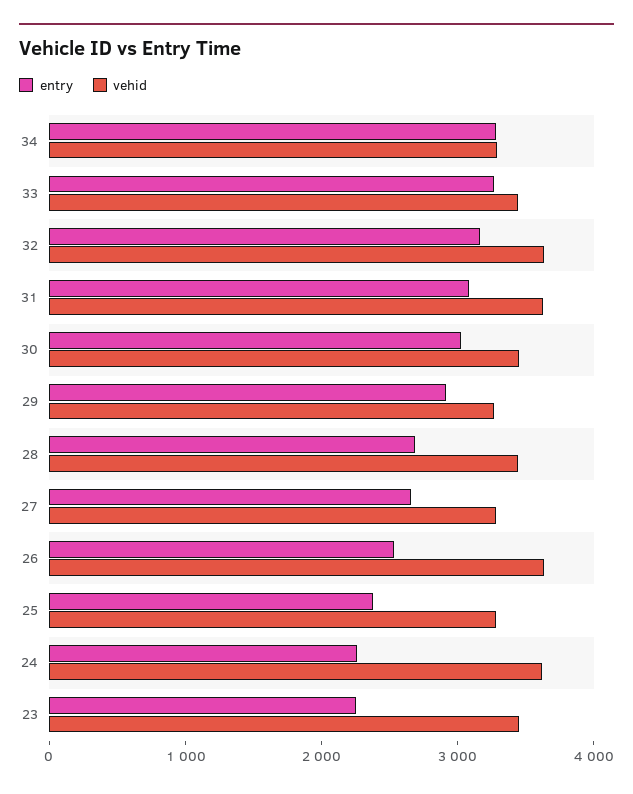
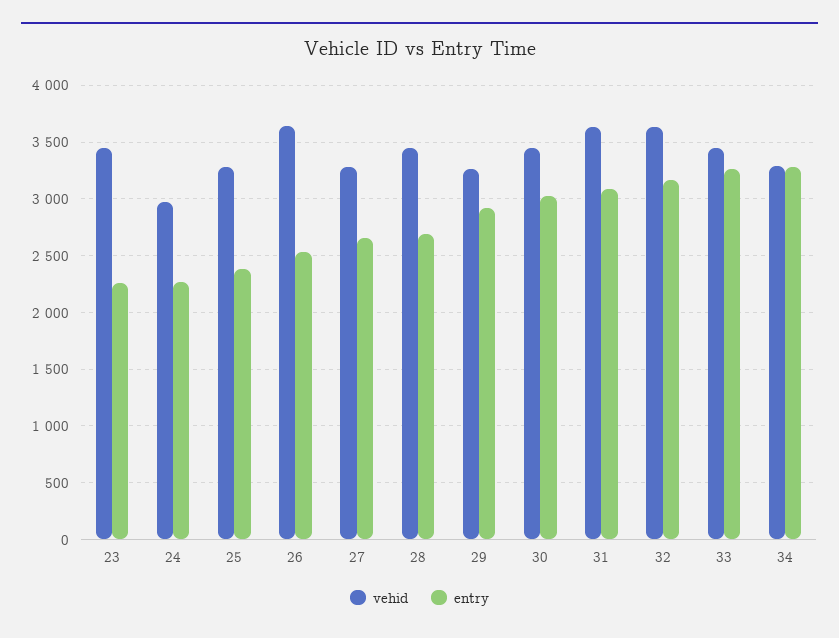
vehid, 24: 3600 -> 3000

